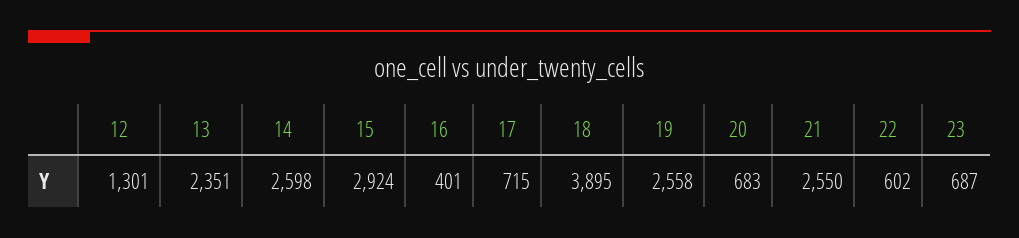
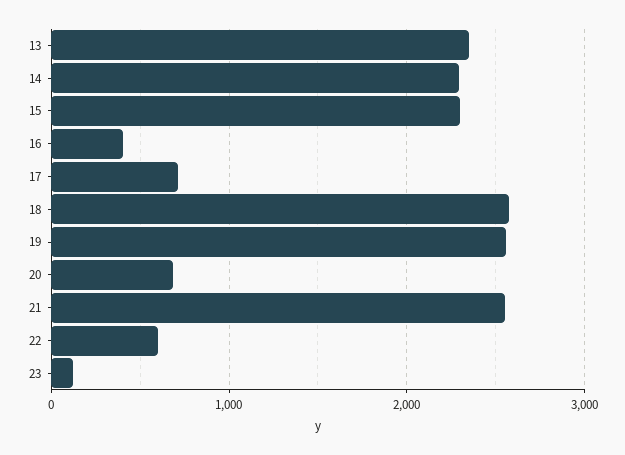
12: 1301 -> none
14: 2598 -> 2300
15: 2924 -> 2300
18: 3895 -> 2600
23: 687 -> 100

